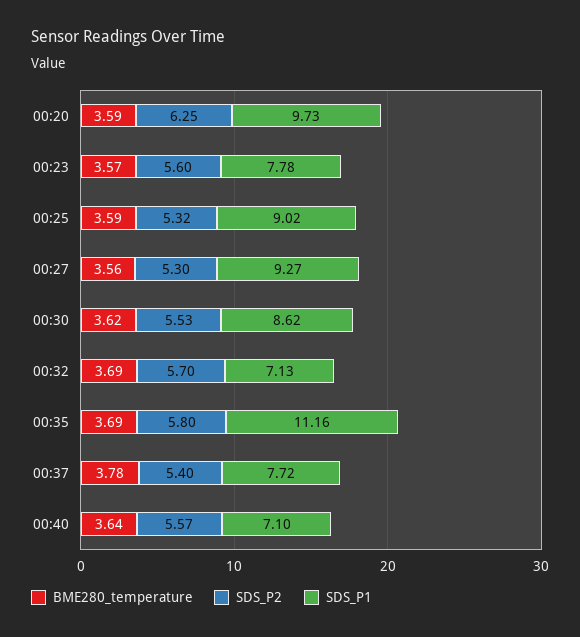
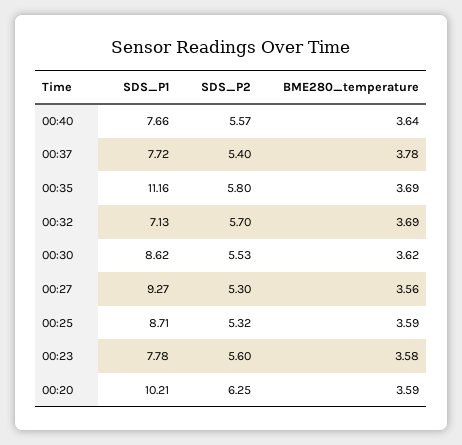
SDS_P1, 00:20: 9.73 -> 10.21
BME280_temperature, 00:23: 3.57 -> 3.58
SDS_P1, 00:25: 9.02 -> 8.71
SDS_P1, 00:40: 7.1 -> 7.66

